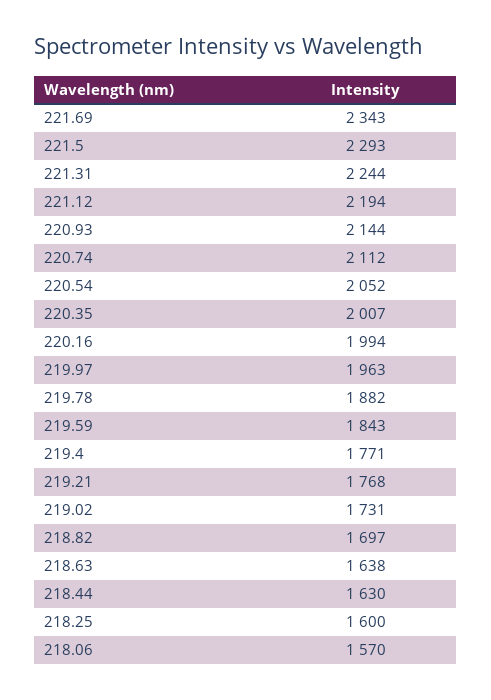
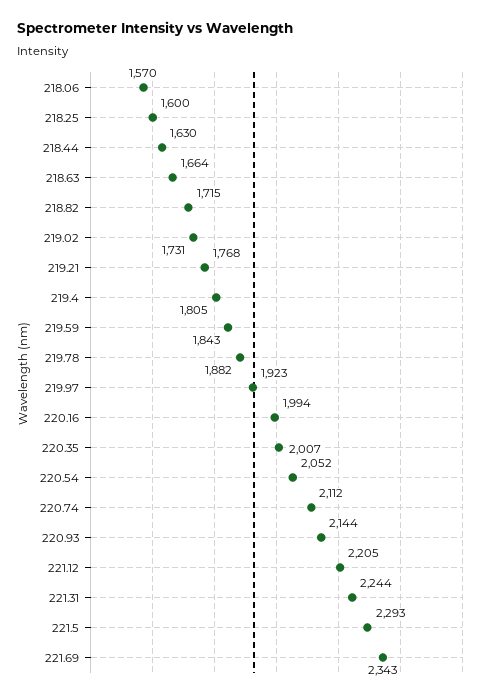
221.12: 2194 -> 2205
219.97: 1963 -> 1923
219.4: 1771 -> 1805
218.82: 1697 -> 1715
218.63: 1638 -> 1664

